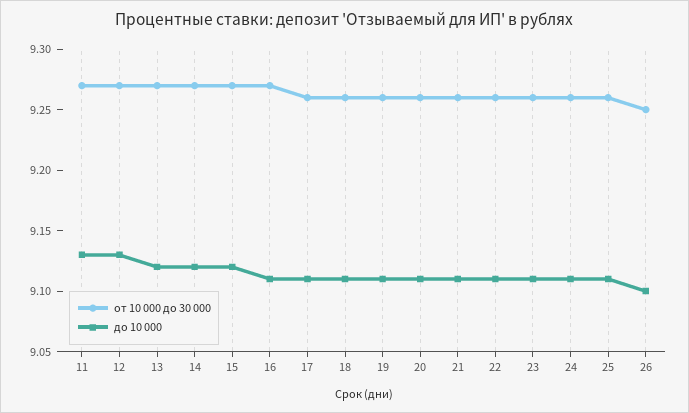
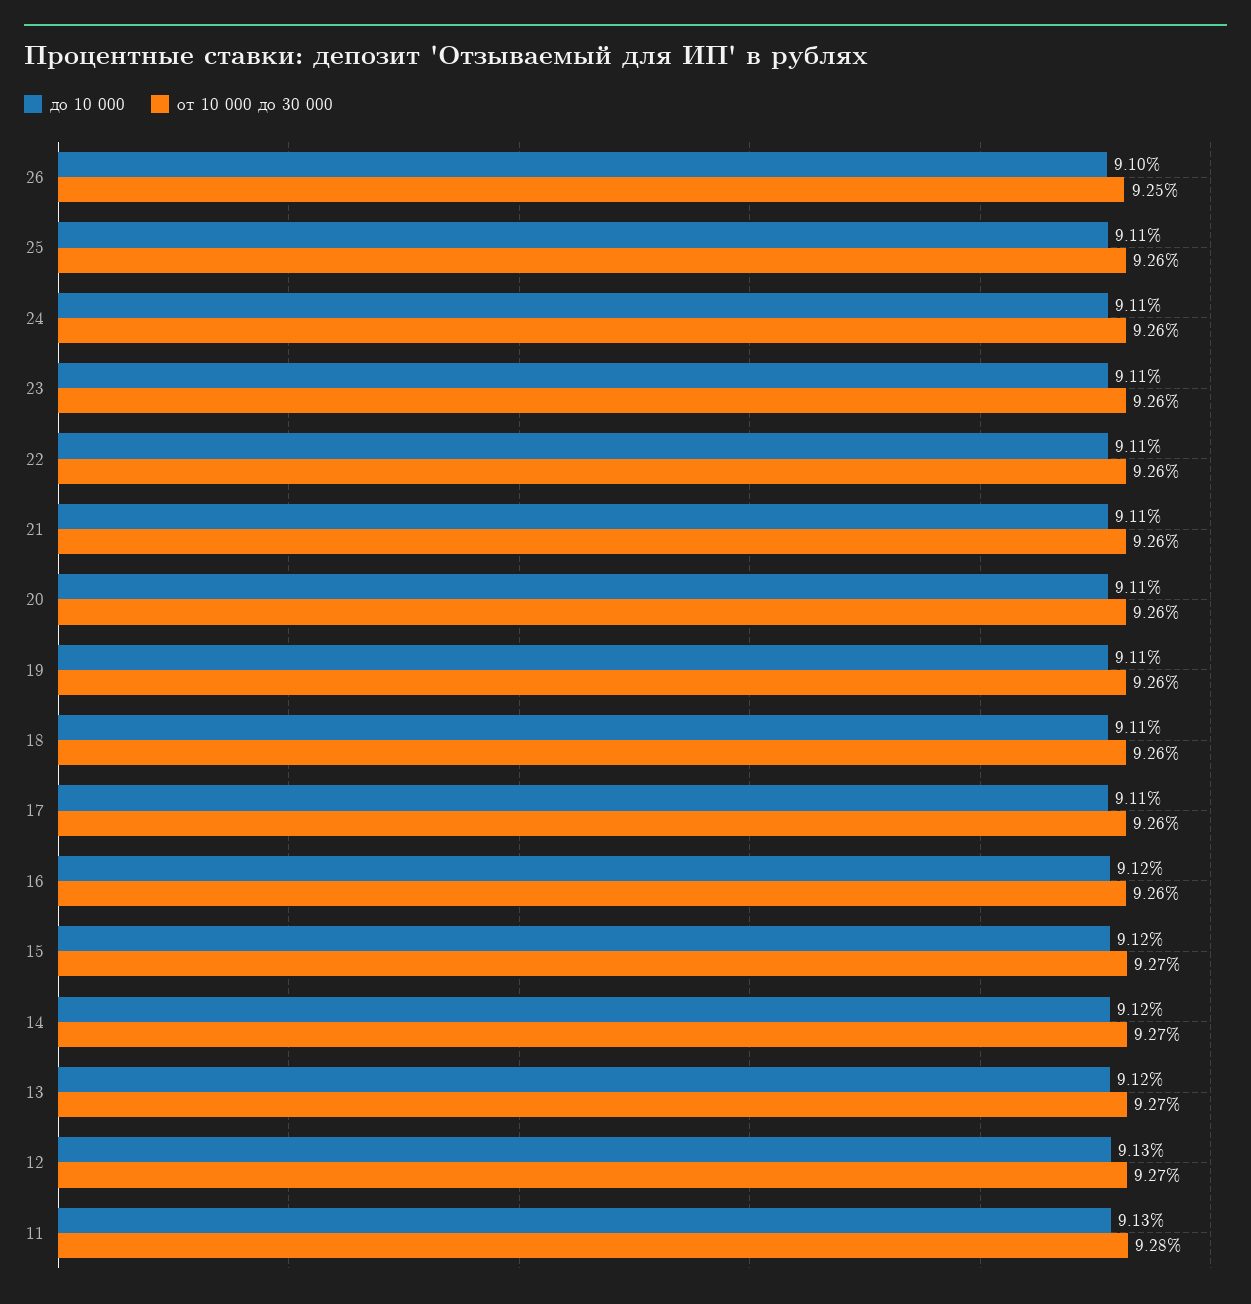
от 10 000 до 30 000, 11: 9.27 -> 9.28
от 10 000 до 30 000, 16: 9.27 -> 9.26
до 10 000, 16: 9.11 -> 9.12

